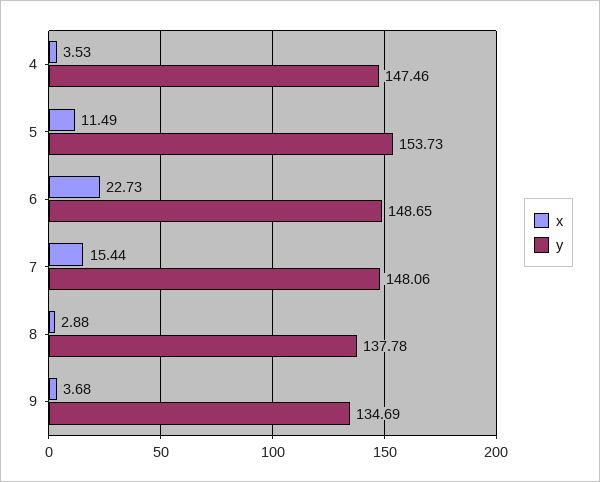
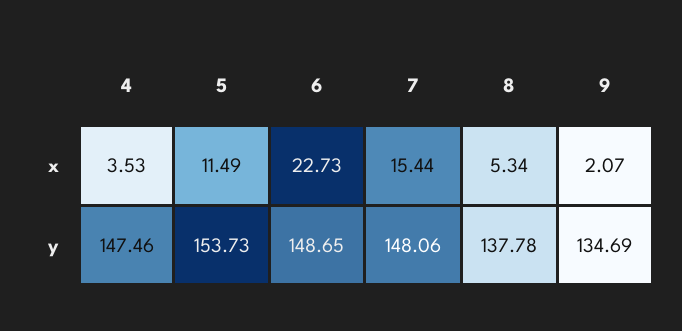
x, 8: 2.88 -> 5.34
x, 9: 3.68 -> 2.07

